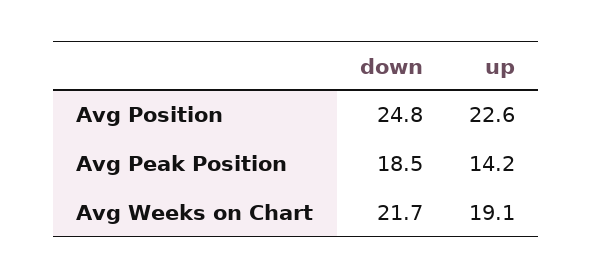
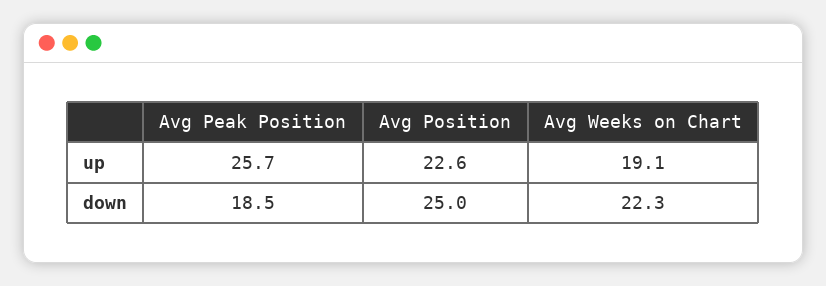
down, Avg Position: 24.8 -> 25
up, Avg Peak Position: 14.2 -> 25.7
down, Avg Weeks on Chart: 21.7 -> 22.3

